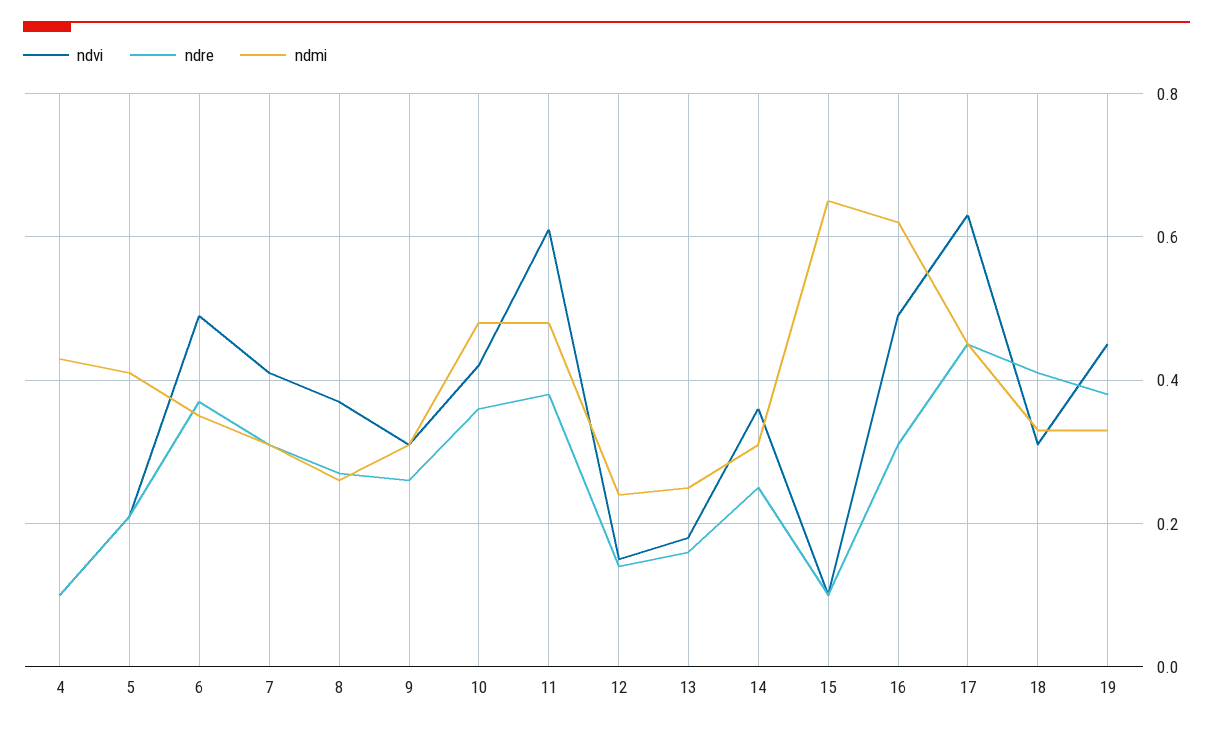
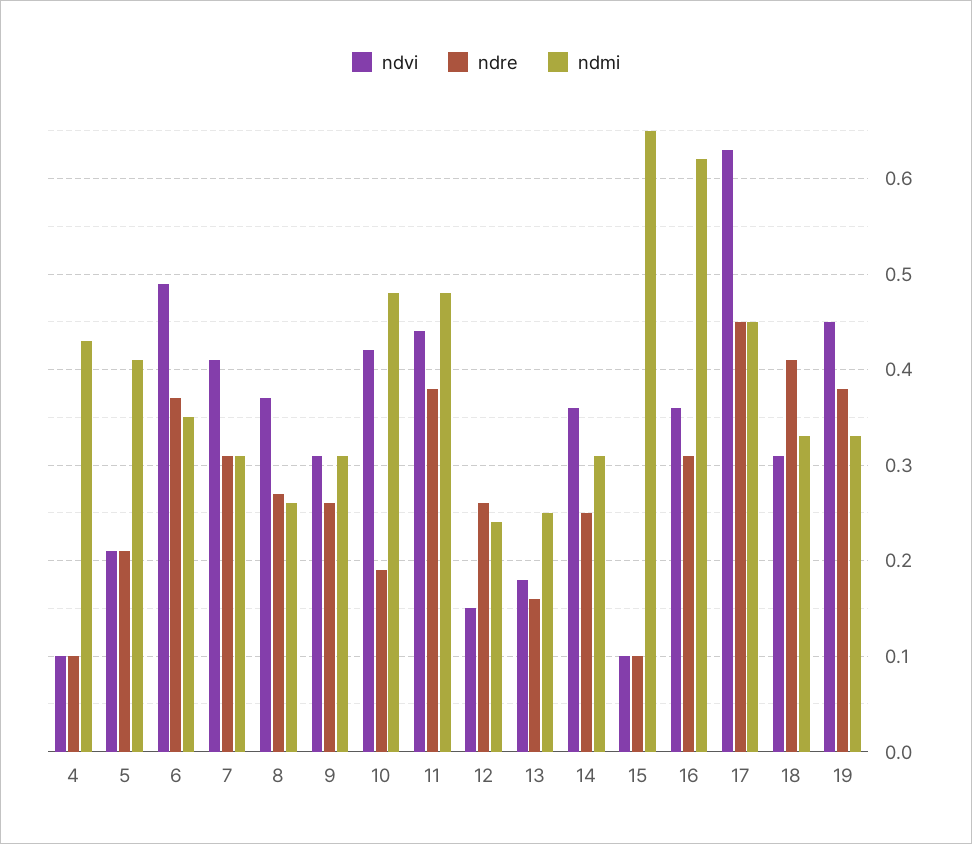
ndre, 10: 0.35 -> 0.19
ndvi, 11: 0.6 -> 0.44
ndre, 12: 0.15 -> 0.26
ndvi, 16: 0.5 -> 0.36

